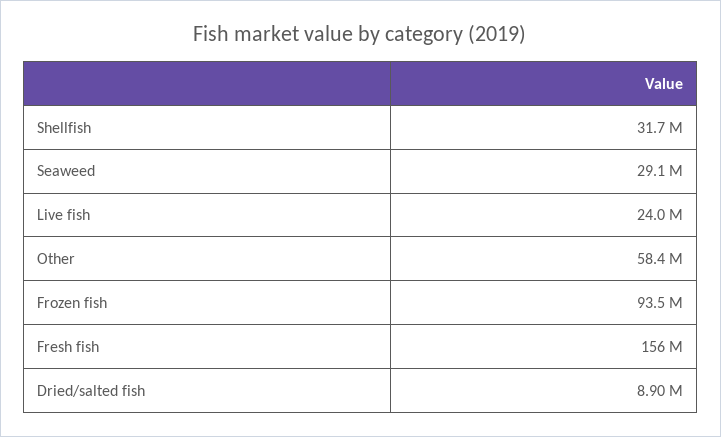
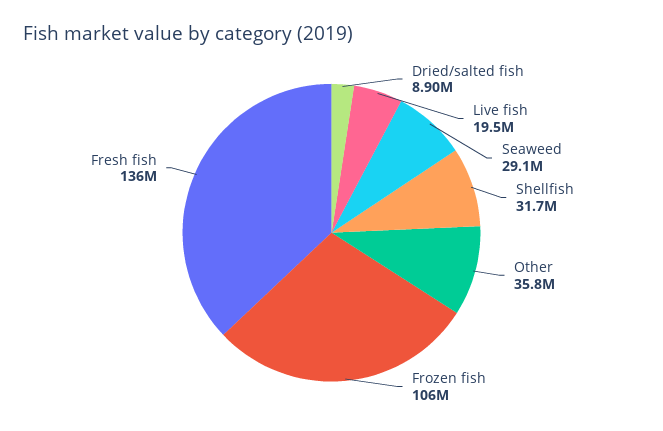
Live fish: 24000000 -> 19500000
Other: 58400000 -> 35800000
Frozen fish: 93500000 -> 106000000
Fresh fish: 156000000 -> 136000000

